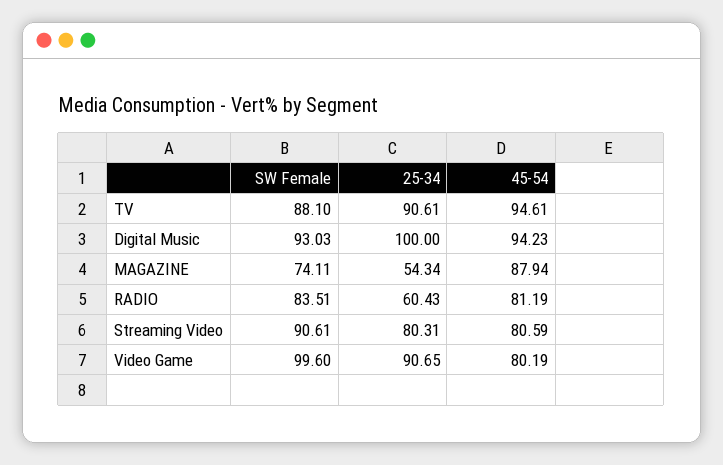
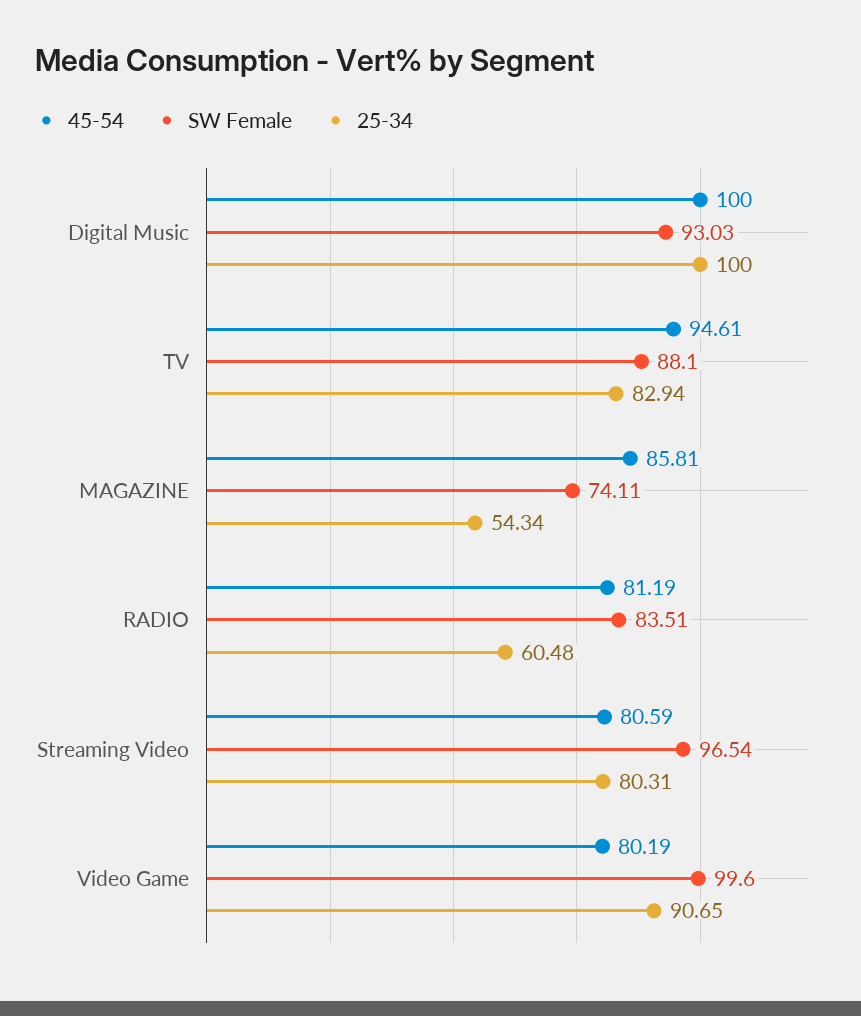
25-34, TV: 90.61 -> 82.94
45-54, Digital Music: 94.23 -> 100
45-54, MAGAZINE: 87.94 -> 85.81
25-34, RADIO: 60.43 -> 60.48
SW Female, Streaming Video: 90.61 -> 96.54

